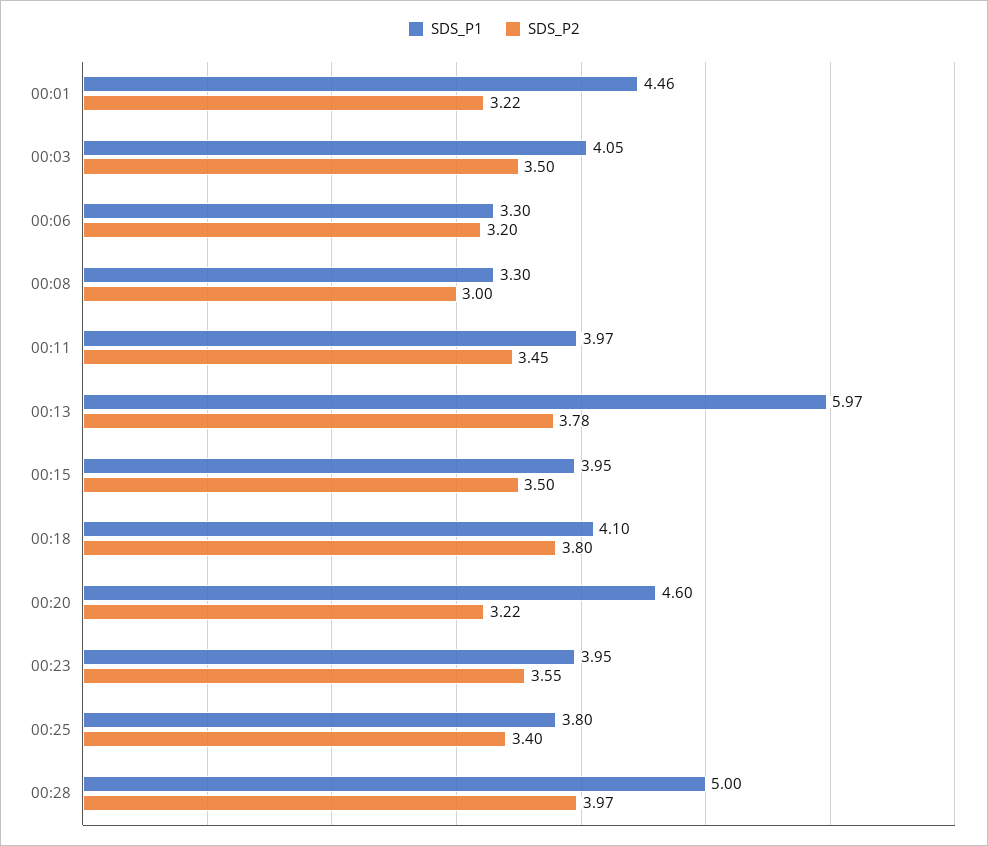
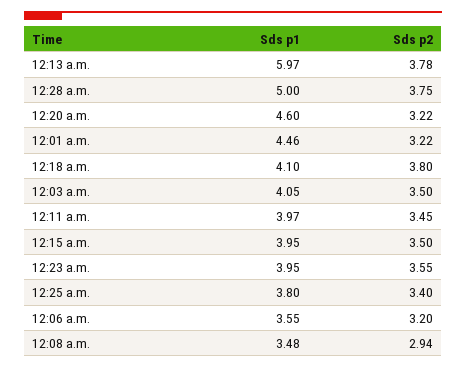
SDS_P1, 00:06: 3.3 -> 3.55
SDS_P1, 00:08: 3.3 -> 3.48
SDS_P2, 00:08: 3 -> 2.94
SDS_P2, 00:28: 3.97 -> 3.75

